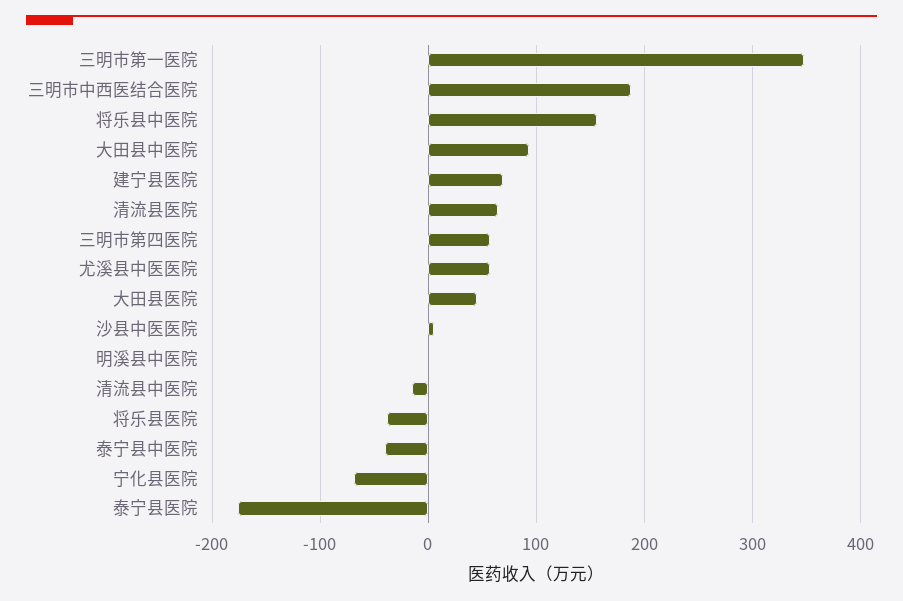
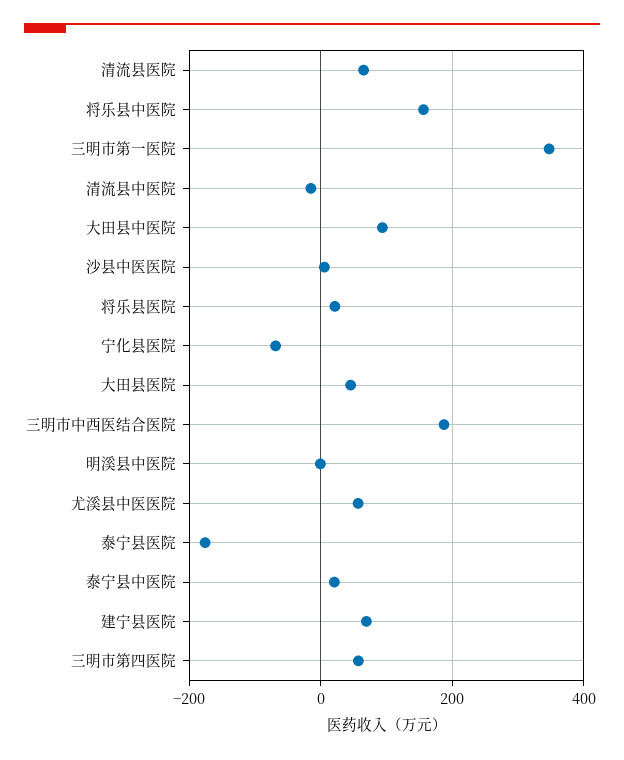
将乐县医院: -40 -> 20
泰宁县中医院: -40 -> 20

